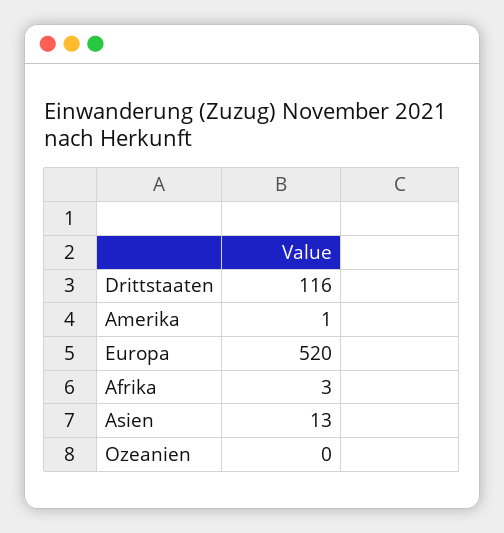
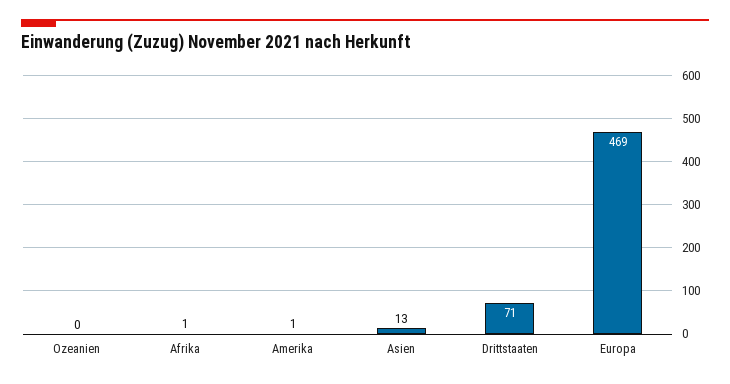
Drittstaaten: 116 -> 71
Europa: 520 -> 469
Afrika: 3 -> 1

